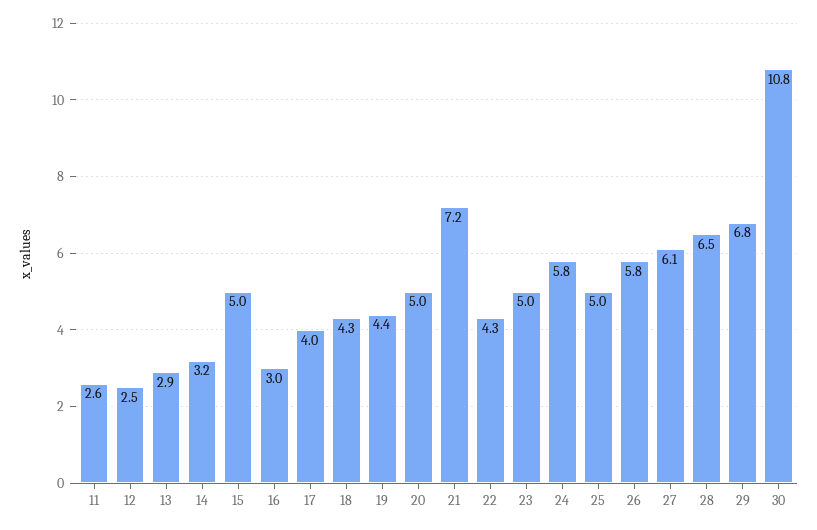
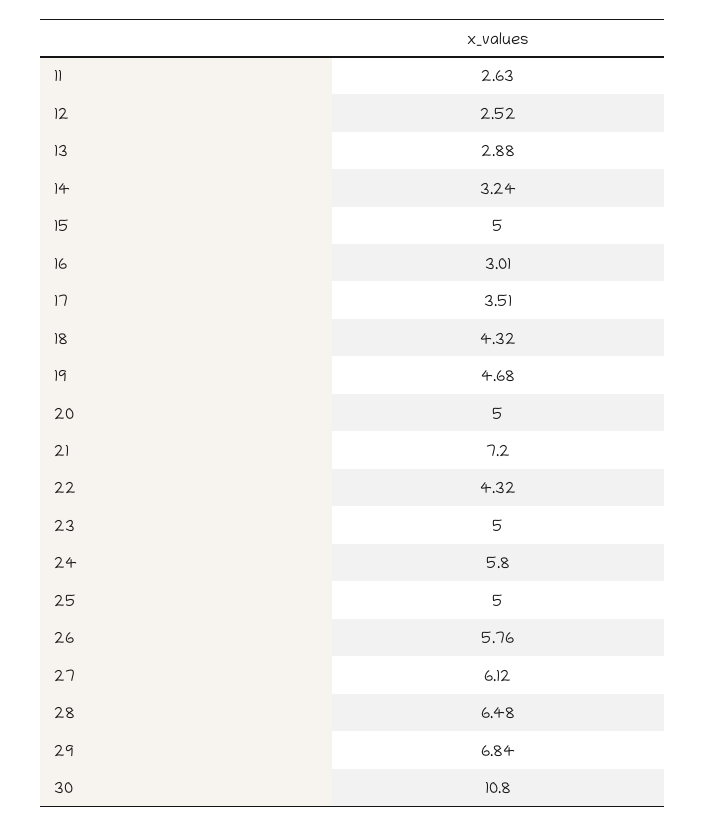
17: 4 -> 3.51
19: 4.4 -> 4.68

